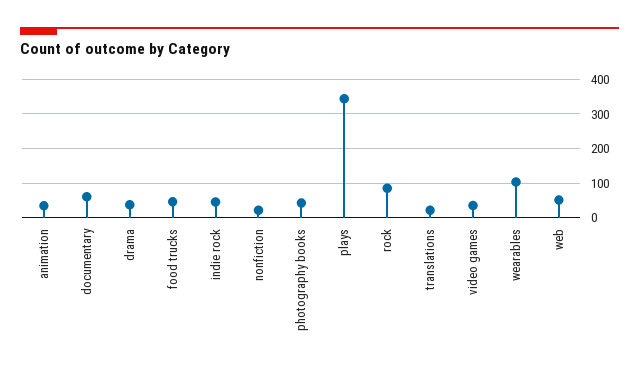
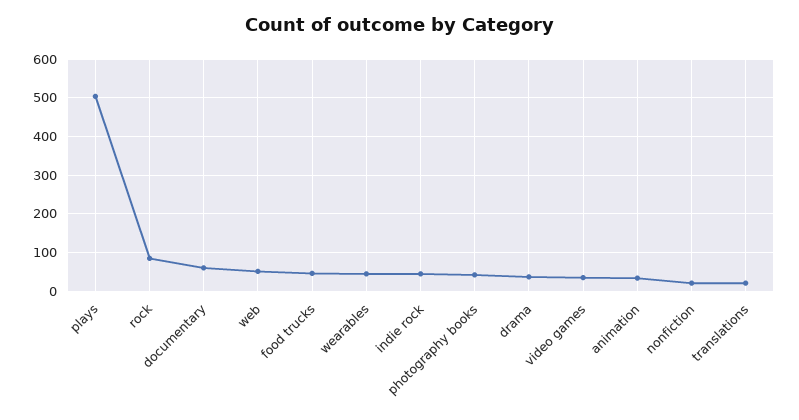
plays: 340 -> 500
wearables: 100 -> 40

